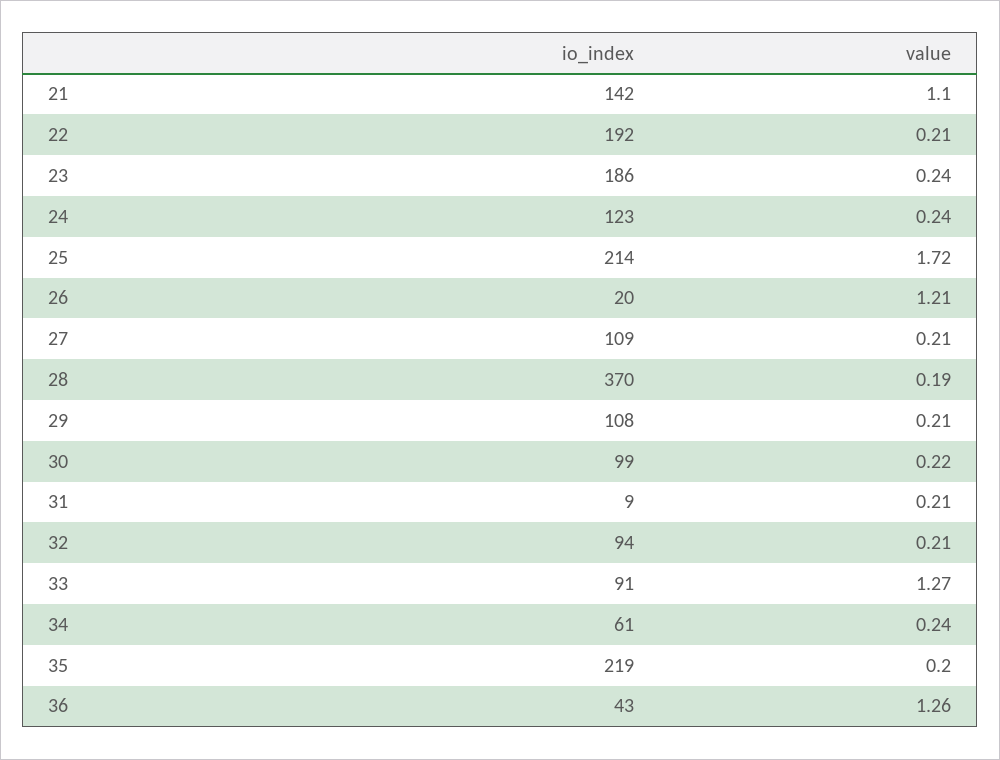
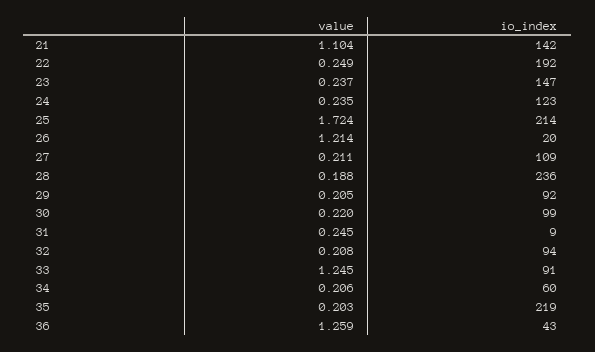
value, 22: 0.21 -> 0.249
io_index, 23: 186 -> 147
io_index, 28: 370 -> 236
io_index, 29: 108 -> 92
value, 31: 0.21 -> 0.245
value, 33: 1.27 -> 1.245
io_index, 34: 61 -> 60
value, 34: 0.24 -> 0.206

